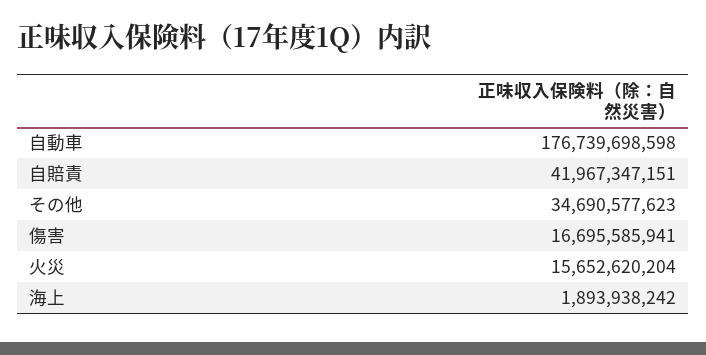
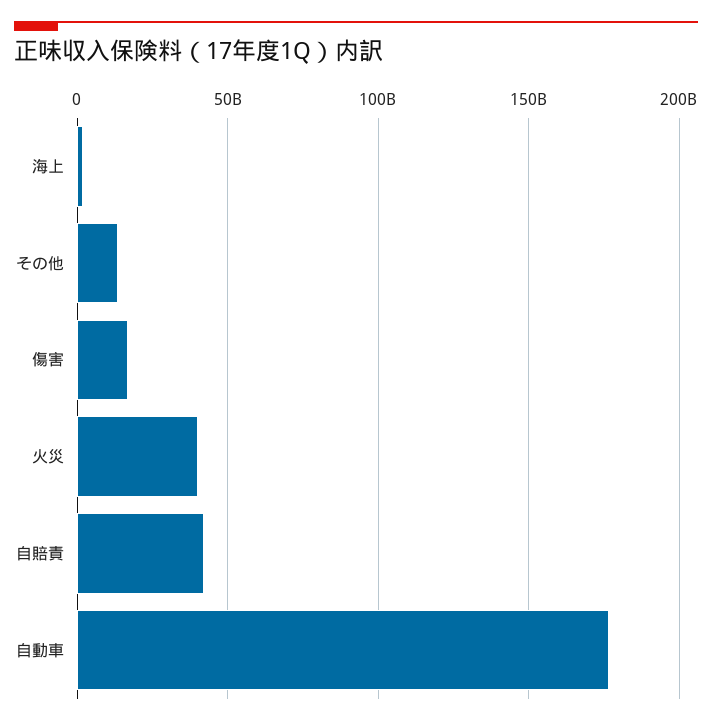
その他: 34690577623 -> 15000000000
火災: 15652620204 -> 40000000000

